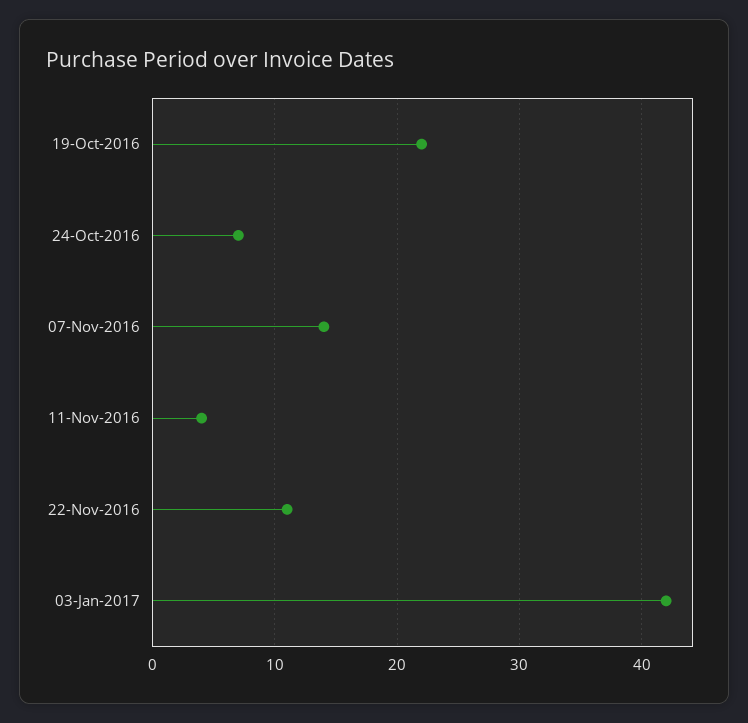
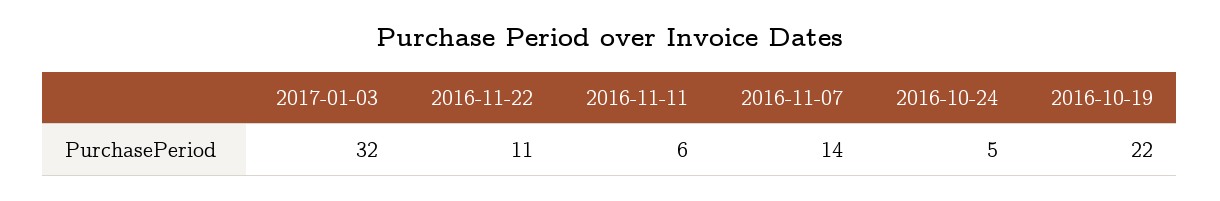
24-Oct-2016: 7 -> 5
11-Nov-2016: 4 -> 6
03-Jan-2017: 42 -> 32

